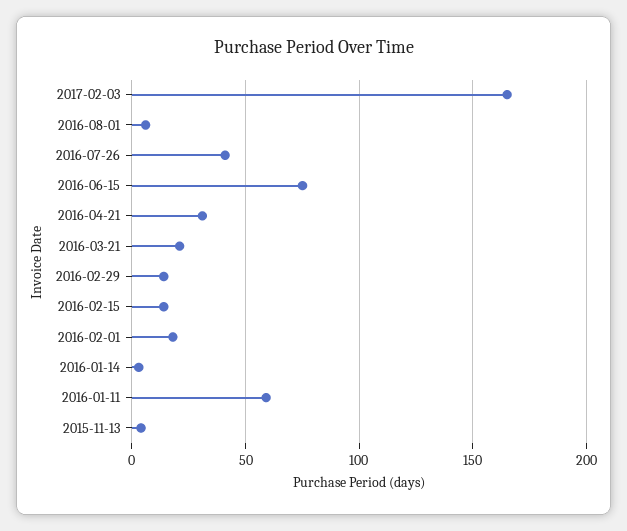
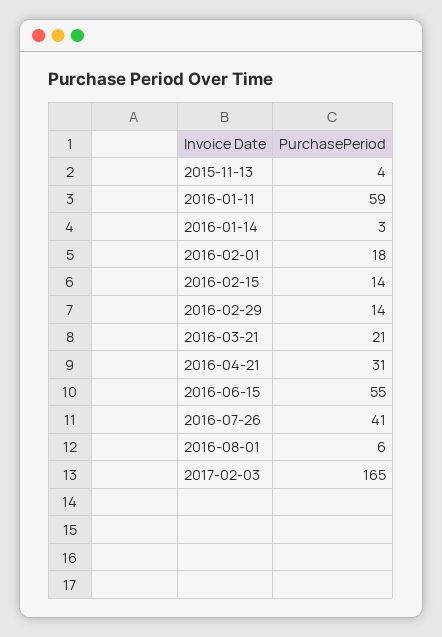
2016-06-15: 75 -> 55

